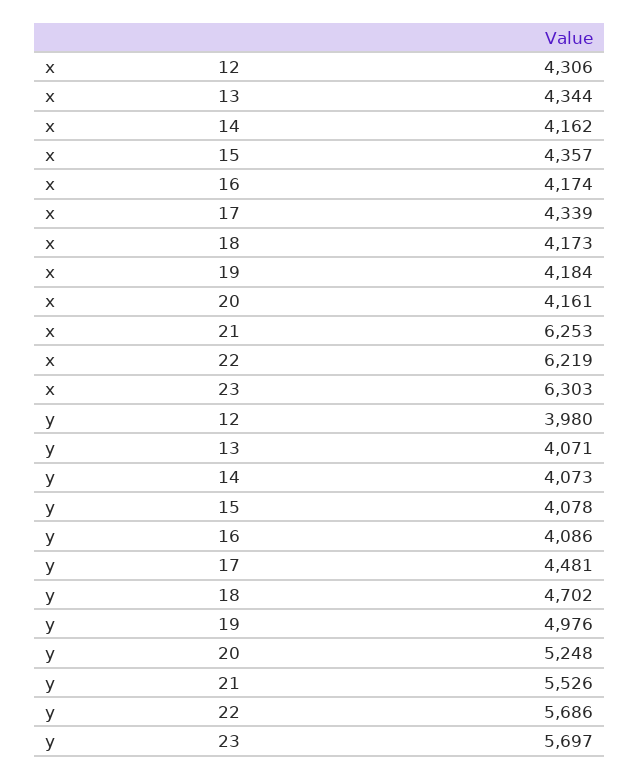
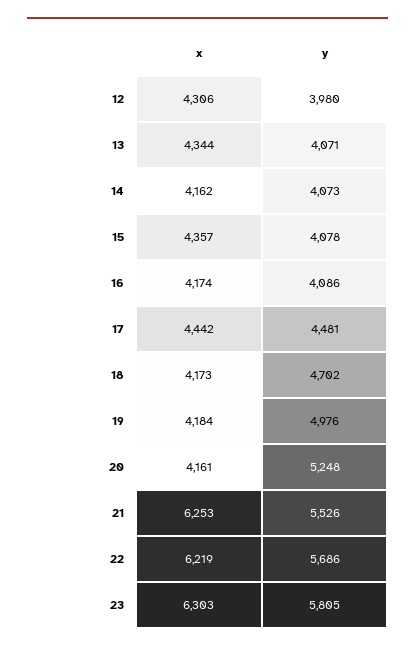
x, 17: 4339 -> 4442
y, 23: 5697 -> 5805

